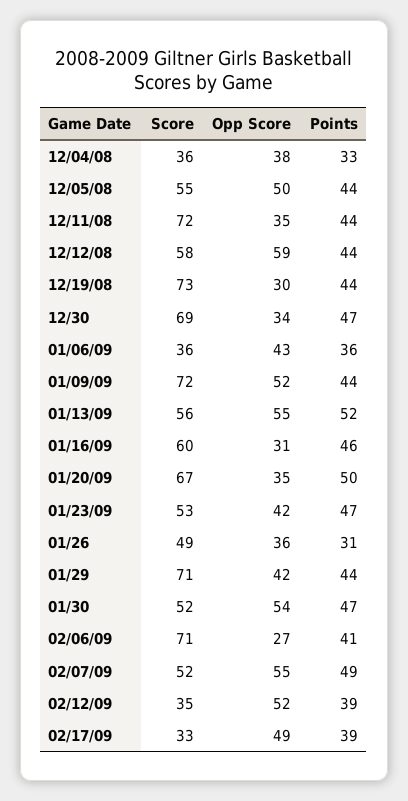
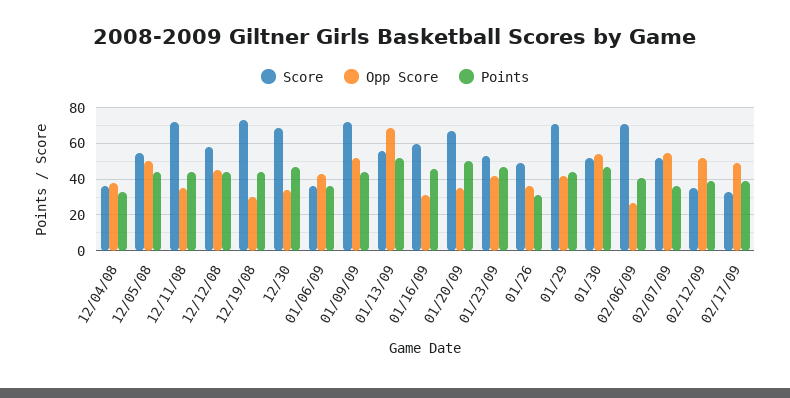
Opp Score, 12/12/08: 59 -> 45
Opp Score, 01/13/09: 55 -> 70
Points, 02/07/09: 49 -> 35

